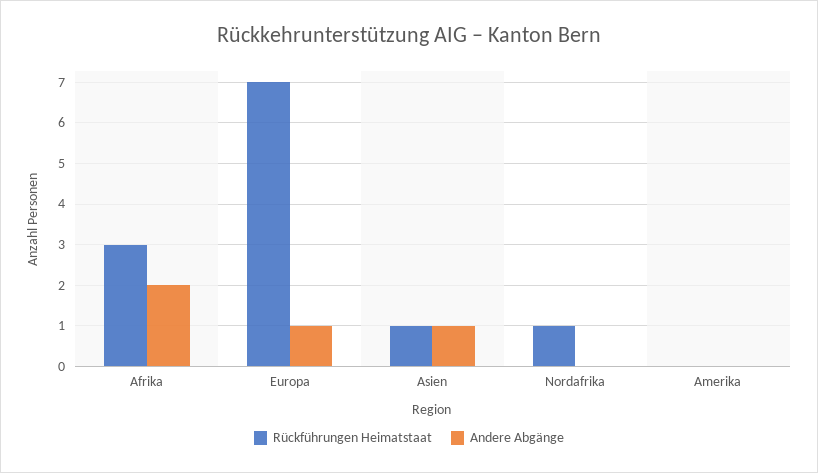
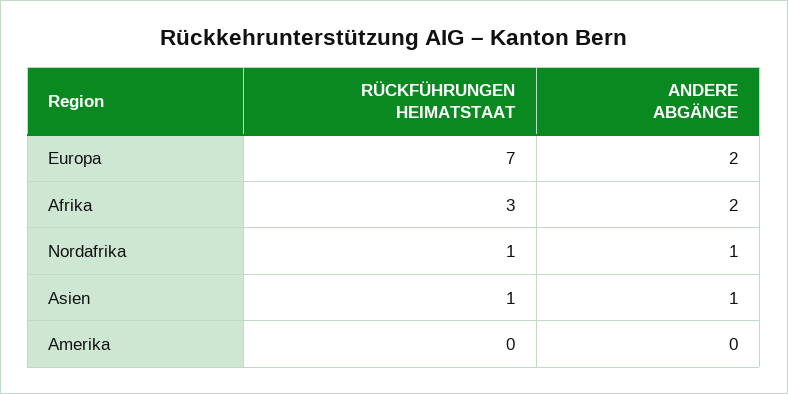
Andere Abgänge, Europa: 1 -> 2
Andere Abgänge, Nordafrika: 0 -> 1

